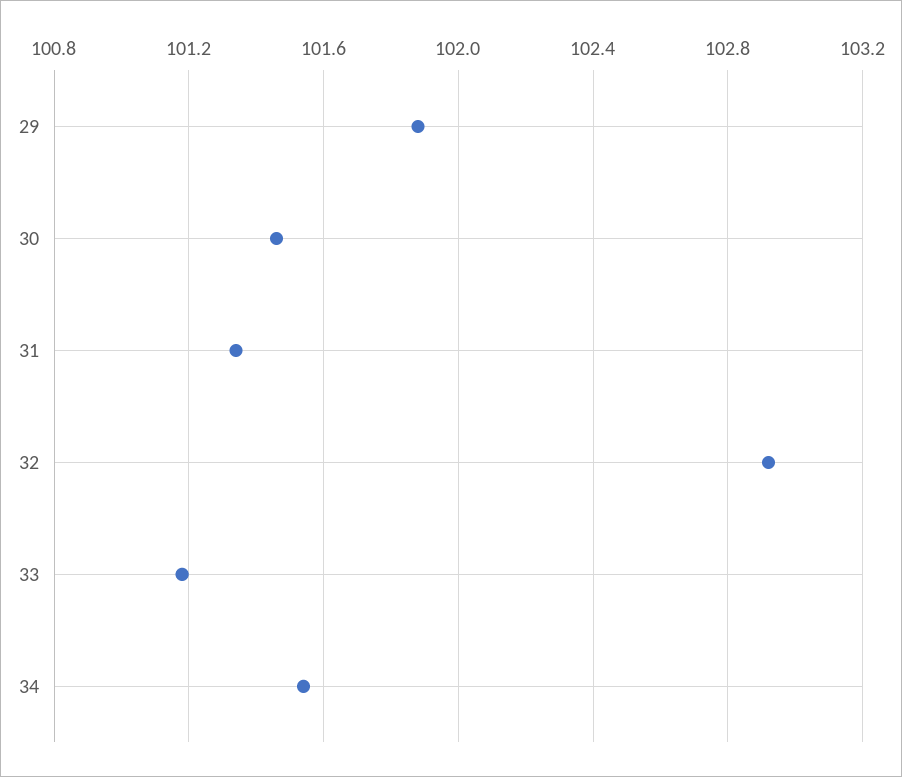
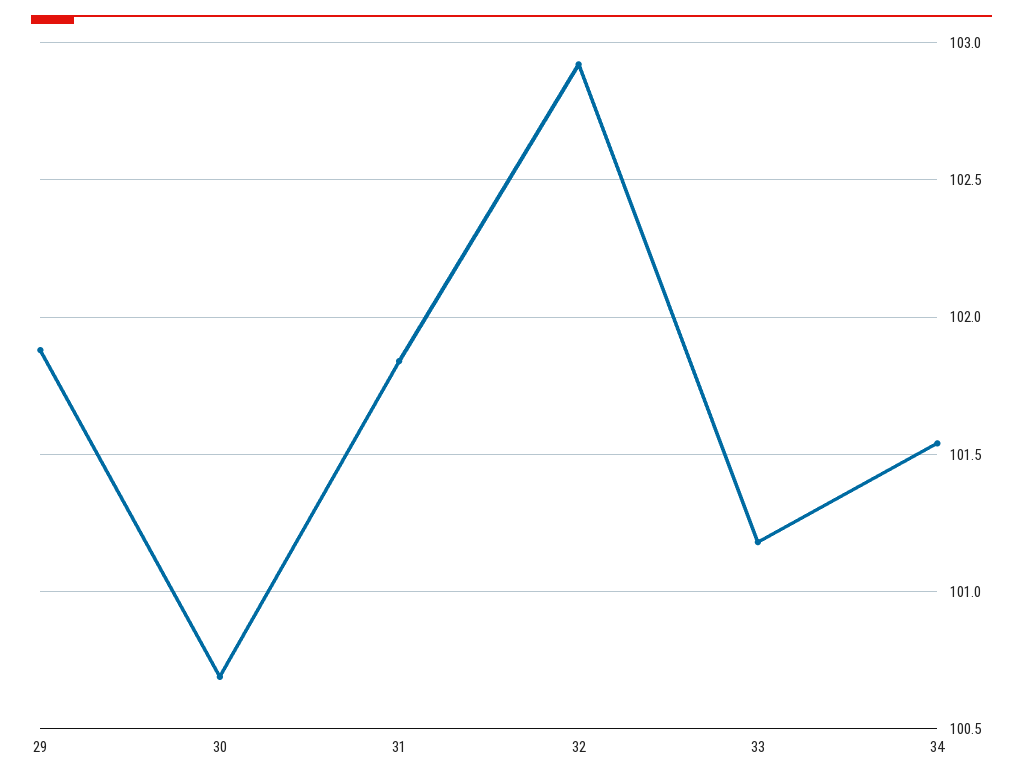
30: 101.45 -> 100.7
31: 101.35 -> 101.85

